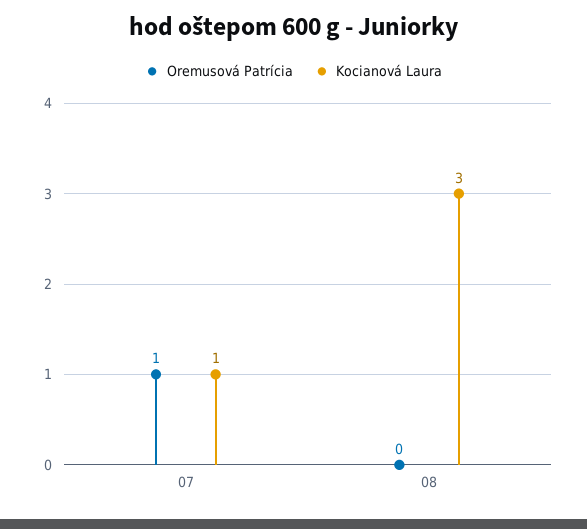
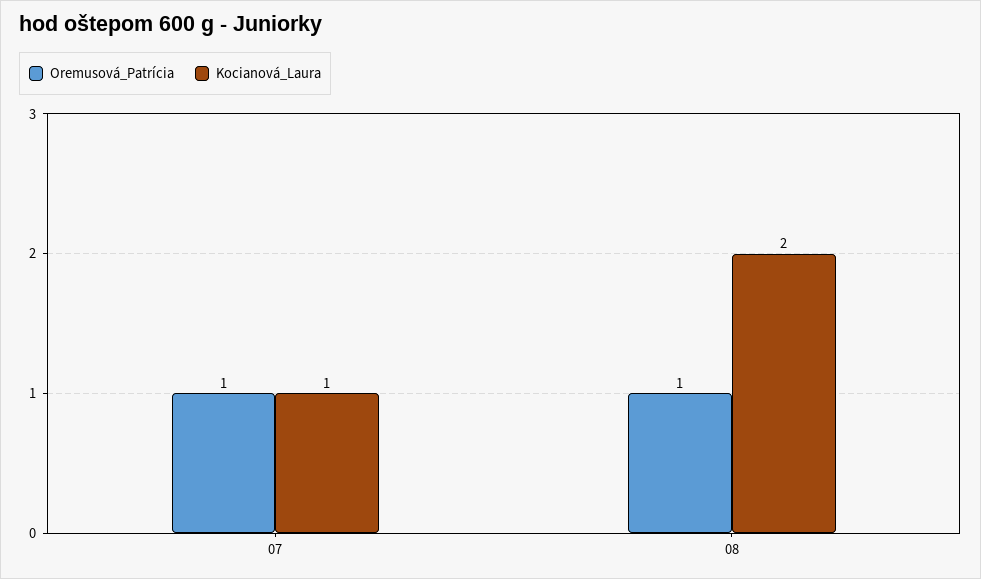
Oremusová Patrícia, 08: 0 -> 1
Kocianová Laura, 08: 3 -> 2

